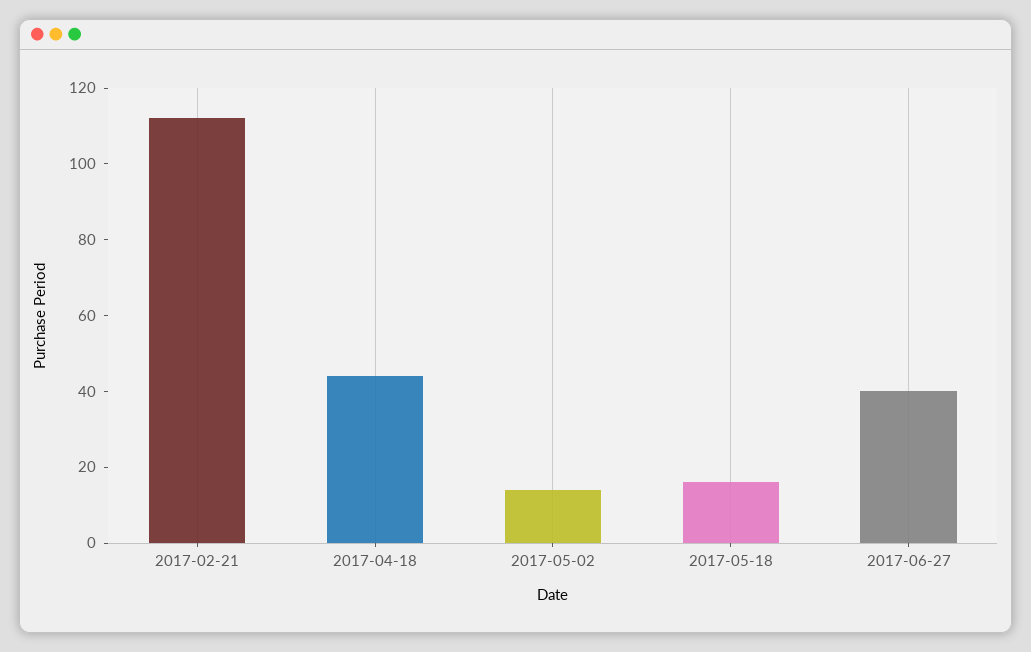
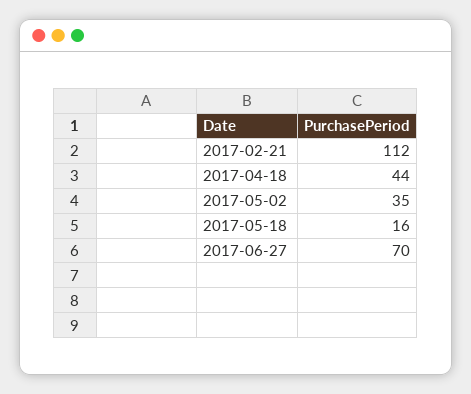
2017-05-02: 15 -> 35
2017-06-27: 40 -> 70

